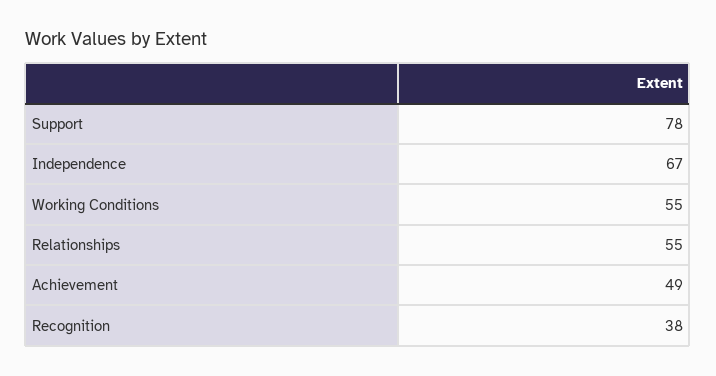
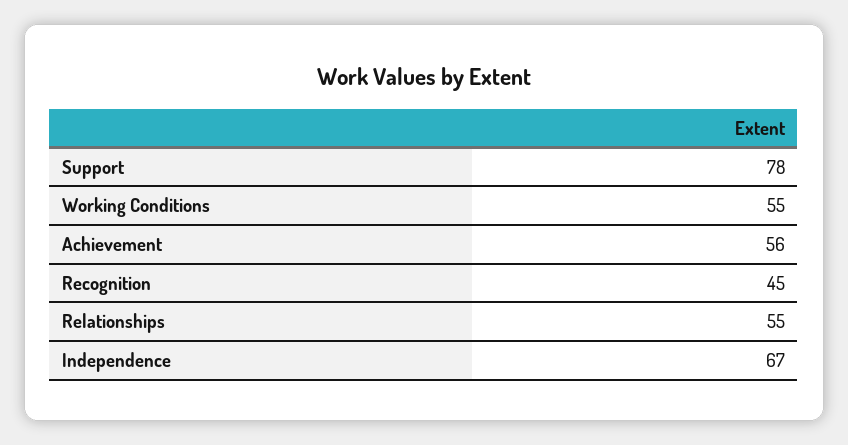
Achievement: 49 -> 56
Recognition: 38 -> 45

